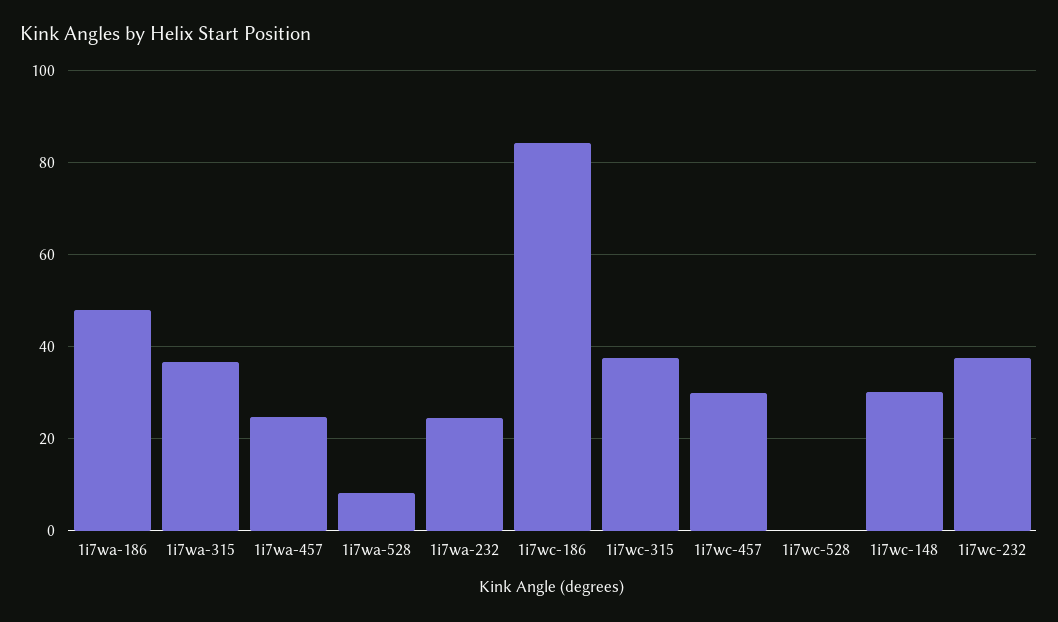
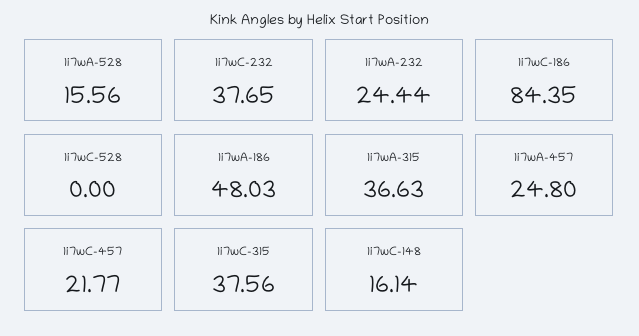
1i7wa-528: 8 -> 15.56
1i7wc-457: 30 -> 21.77
1i7wc-148: 30 -> 16.14

